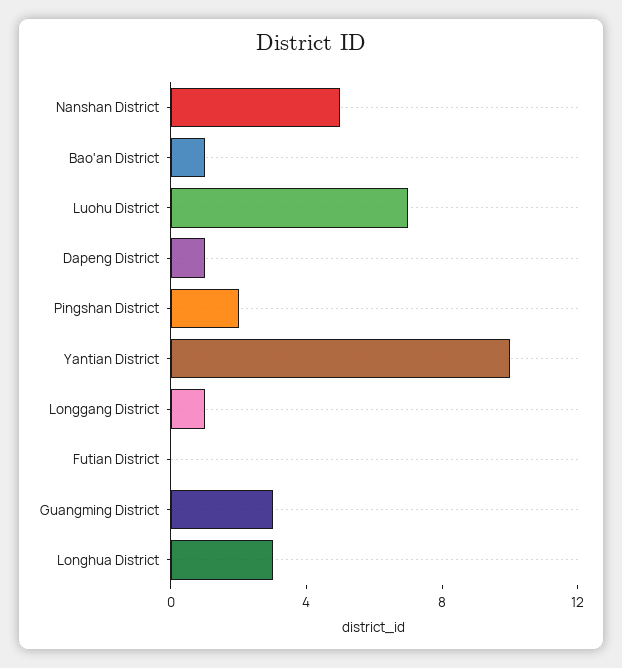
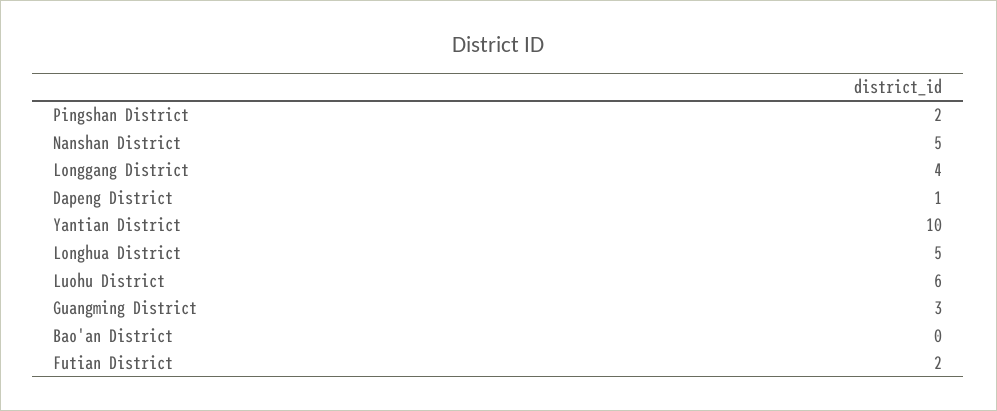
Bao'an District: 1 -> 0
Luohu District: 7 -> 6
Longgang District: 1 -> 4
Futian District: 0 -> 2
Longhua District: 3 -> 5

